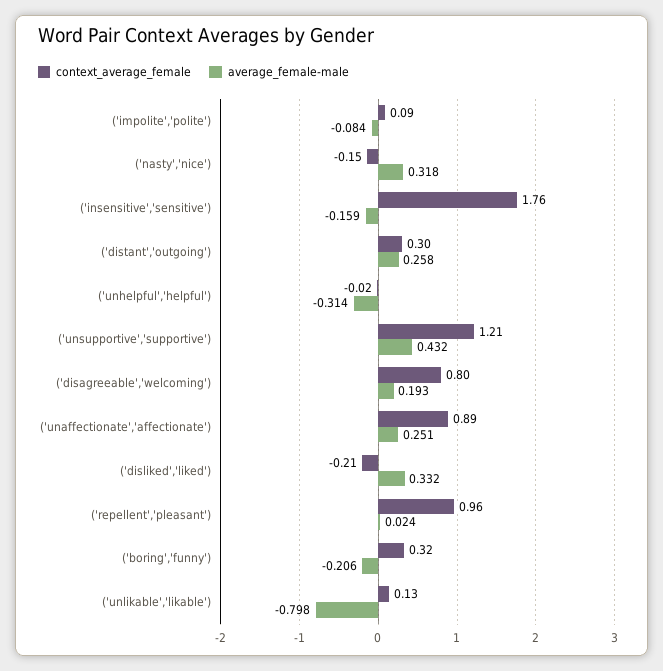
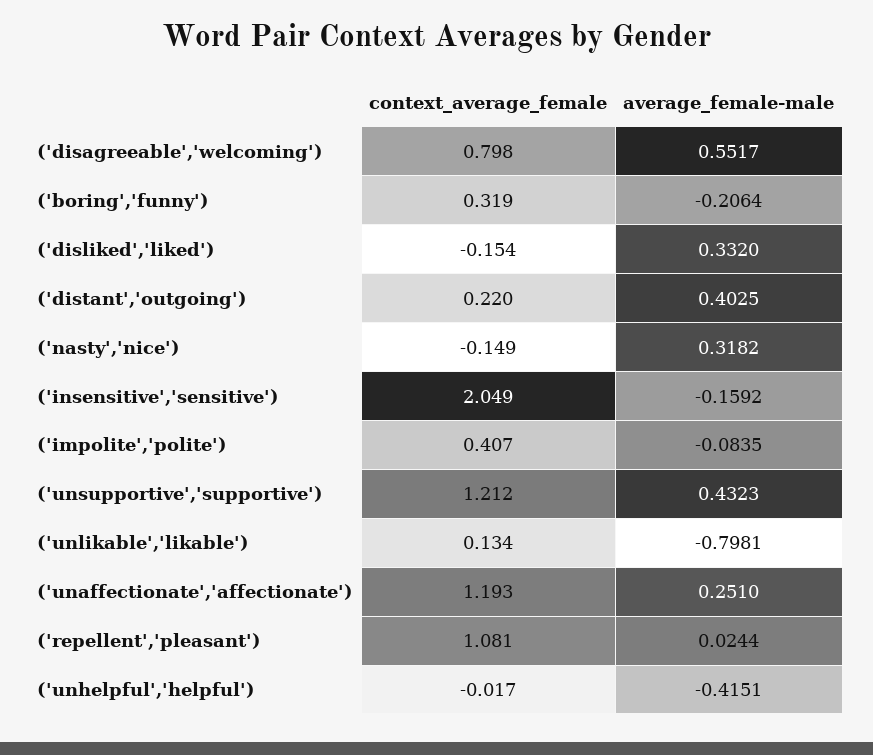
context_average_female, ('impolite','polite'): 0.09 -> 0.407
context_average_female, ('insensitive','sensitive'): 1.76 -> 2.049
context_average_female, ('distant','outgoing'): 0.3 -> 0.22
average_female-male, ('distant','outgoing'): 0.258 -> 0.4025
average_female-male, ('unhelpful','helpful'): -0.314 -> -0.4151
average_female-male, ('disagreeable','welcoming'): 0.193 -> 0.5517
context_average_female, ('unaffectionate','affectionate'): 0.89 -> 1.193
context_average_female, ('disliked','liked'): -0.21 -> -0.154
context_average_female, ('repellent','pleasant'): 0.96 -> 1.081

